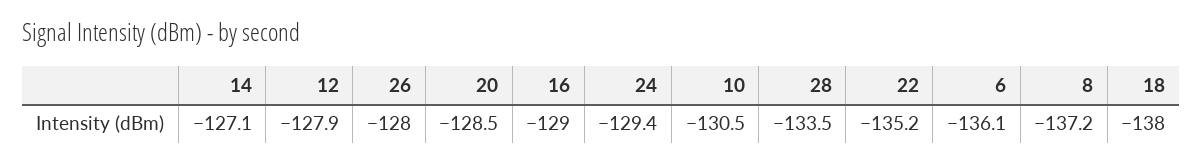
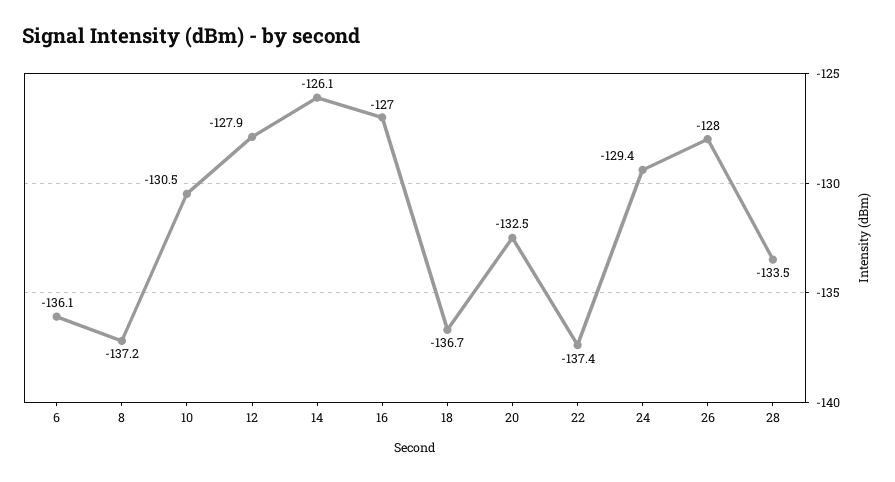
14: -127.1 -> -126.1
20: -128.5 -> -132.5
16: -129 -> -127
22: -135.2 -> -137.4
18: -138 -> -136.7

